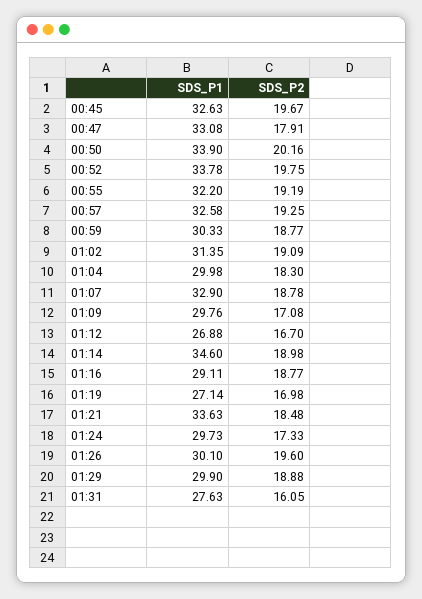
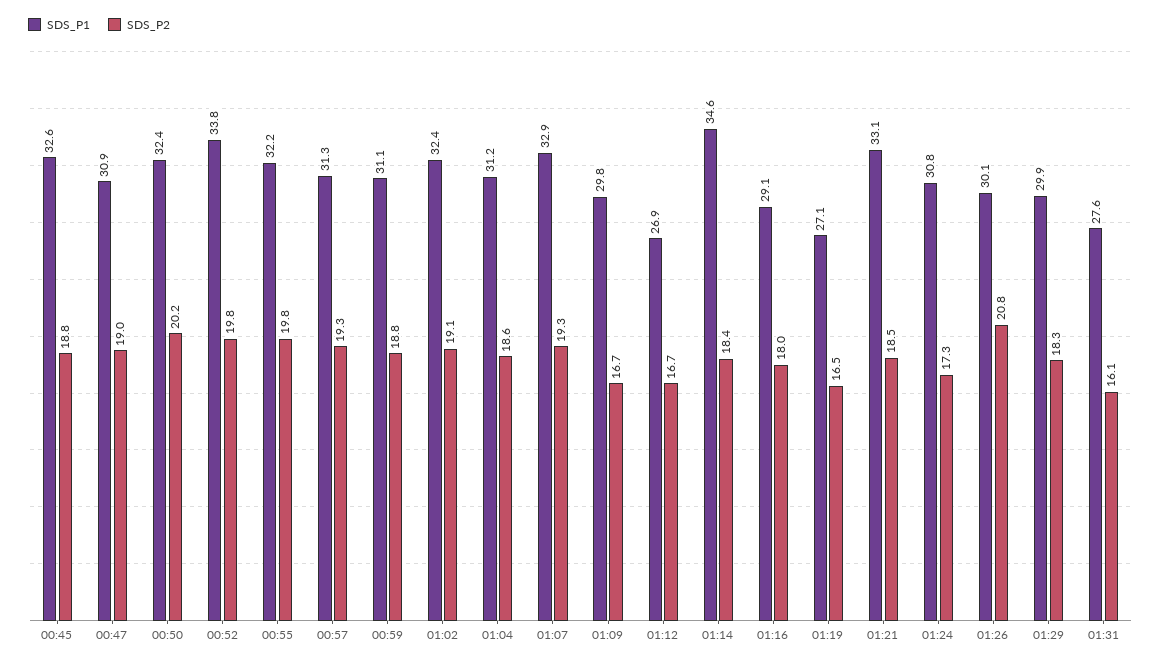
SDS_P2, 00:45: 19.67 -> 18.8
SDS_P1, 00:47: 33.08 -> 30.9
SDS_P2, 00:47: 17.91 -> 19
SDS_P1, 00:50: 33.9 -> 32.4
SDS_P2, 00:55: 19.19 -> 19.8
SDS_P1, 00:57: 32.58 -> 31.3
SDS_P1, 00:59: 30.33 -> 31.1
SDS_P1, 01:02: 31.35 -> 32.4
SDS_P1, 01:04: 29.98 -> 31.2
SDS_P2, 01:04: 18.3 -> 18.6
SDS_P2, 01:07: 18.78 -> 19.3
SDS_P2, 01:09: 17.08 -> 16.7
SDS_P2, 01:14: 18.98 -> 18.4
SDS_P2, 01:16: 18.77 -> 18
SDS_P2, 01:19: 16.98 -> 16.5
SDS_P1, 01:21: 33.63 -> 33.1
SDS_P1, 01:24: 29.73 -> 30.8
SDS_P2, 01:26: 19.6 -> 20.8
SDS_P2, 01:29: 18.88 -> 18.3

